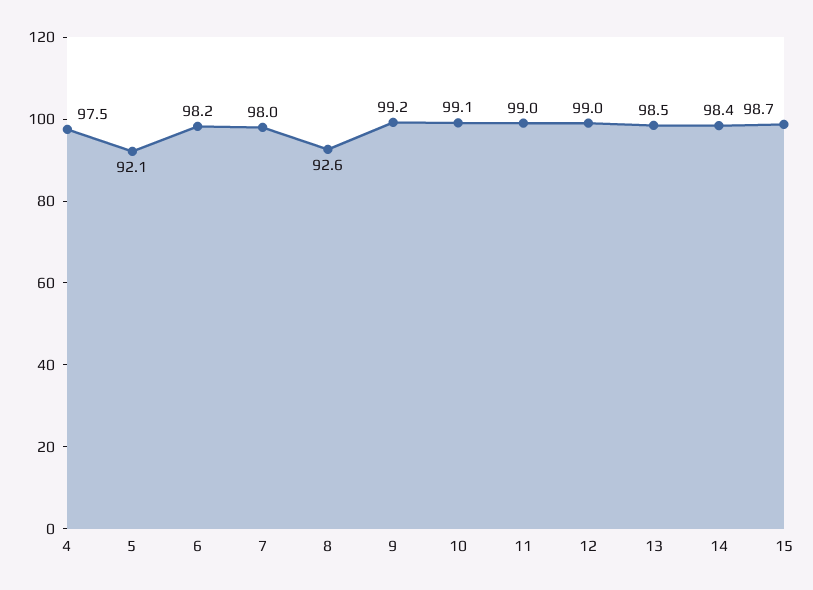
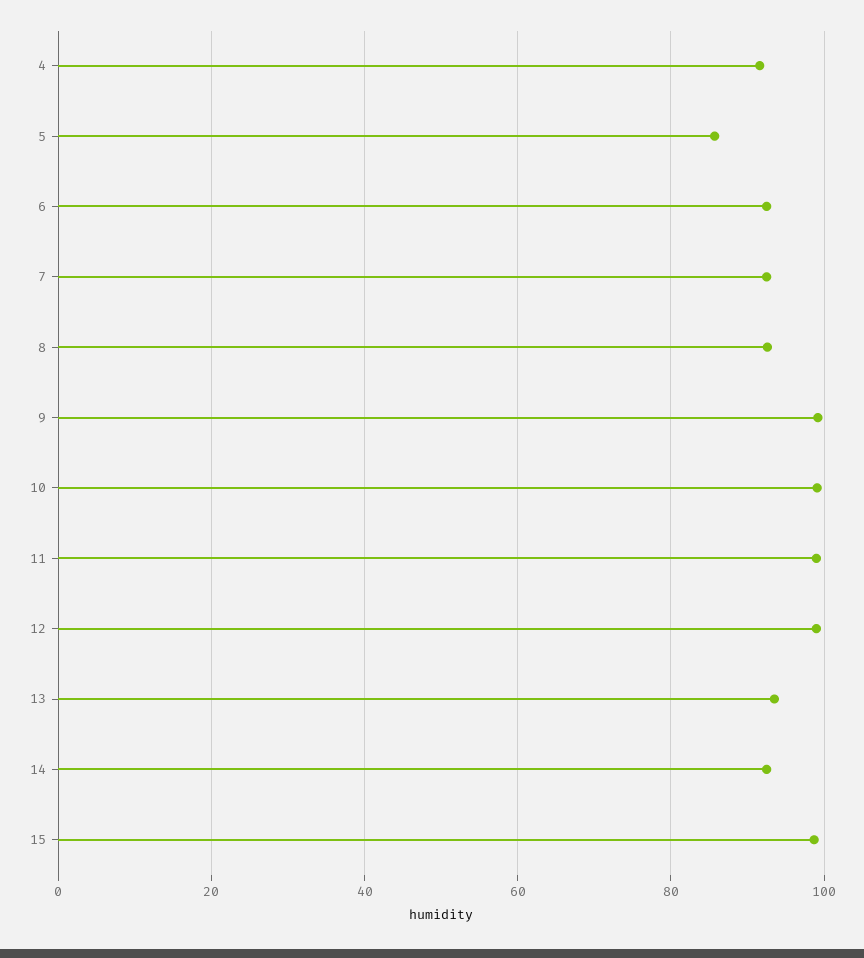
4: 97.5 -> 92
5: 92.1 -> 86
6: 98.2 -> 92
7: 98 -> 92
13: 98.5 -> 94
14: 98.4 -> 92

